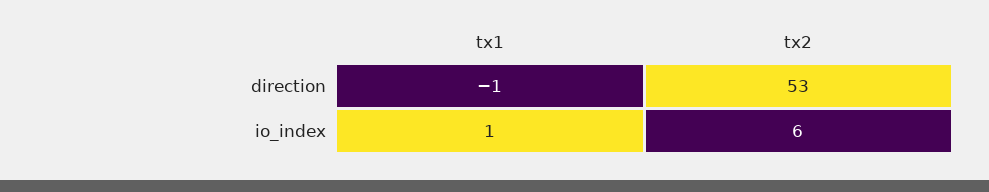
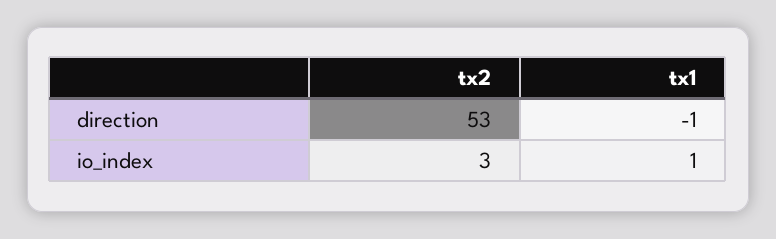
tx2, io_index: 6 -> 3

